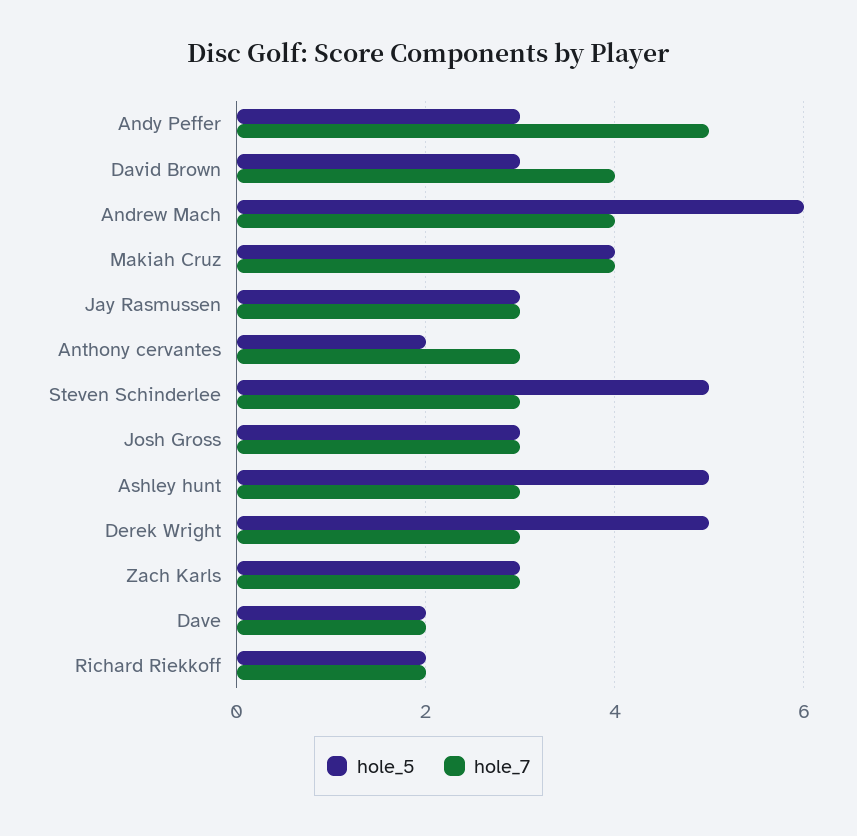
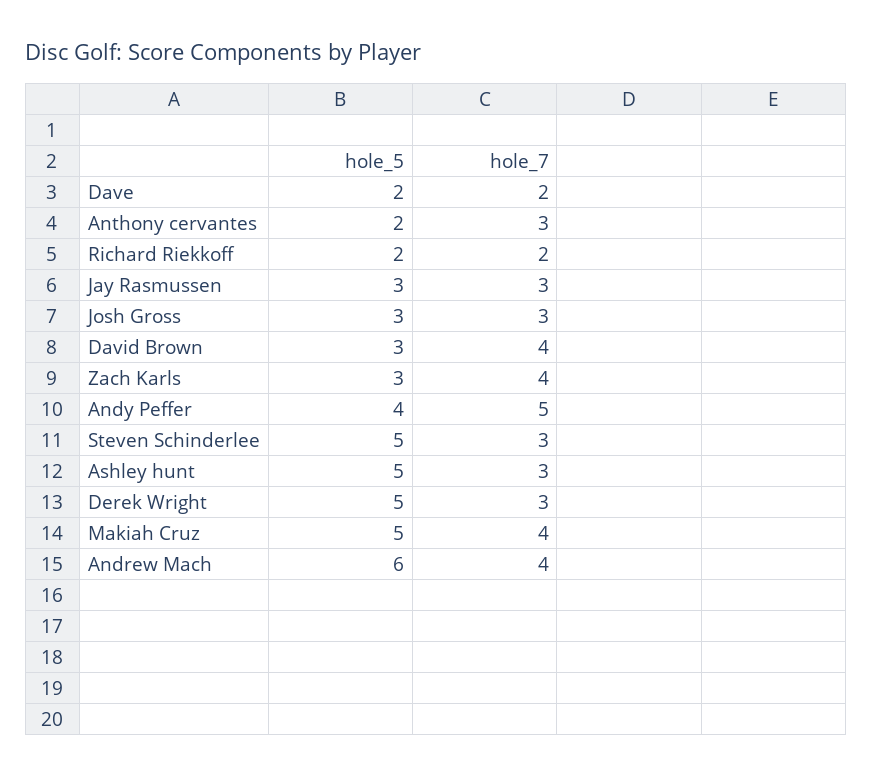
hole_5, Andy Peffer: 3 -> 4
hole_5, Makiah Cruz: 4 -> 5
hole_7, Zach Karls: 3 -> 4

